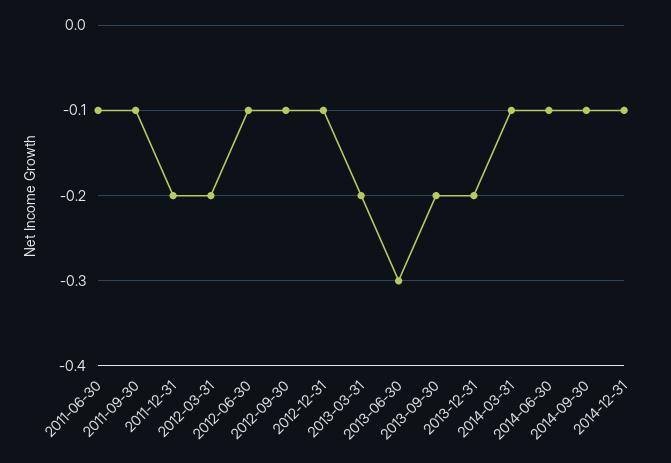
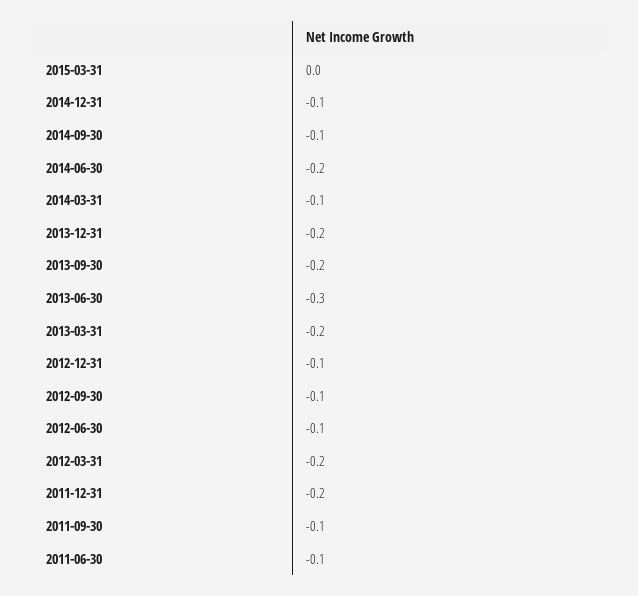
2014-06-30: -0.1 -> -0.2
2015-03-31: none -> 0

